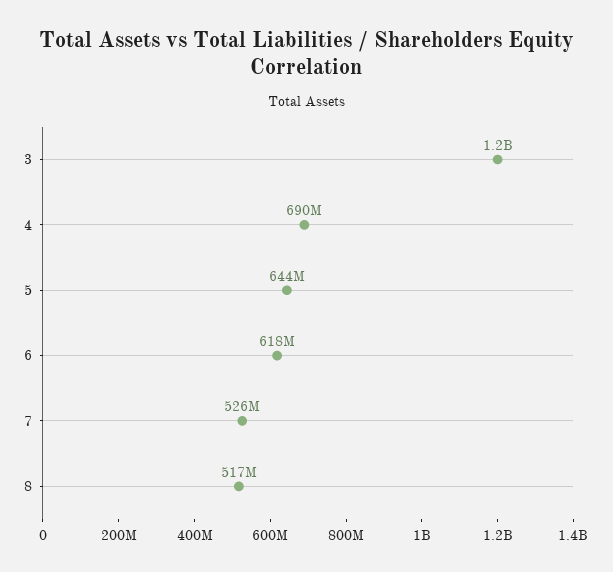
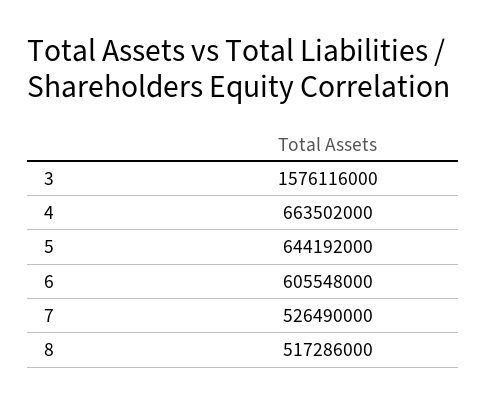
3: 1200000000 -> 1576116000
4: 690000000 -> 663502000
6: 618000000 -> 605548000

